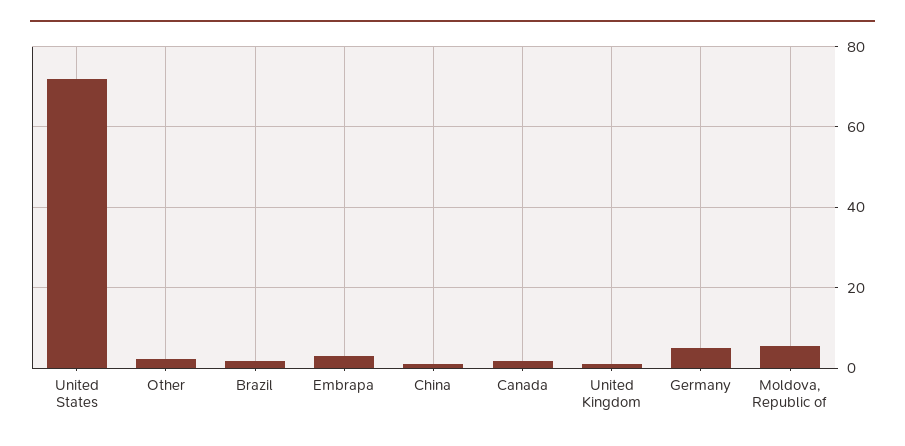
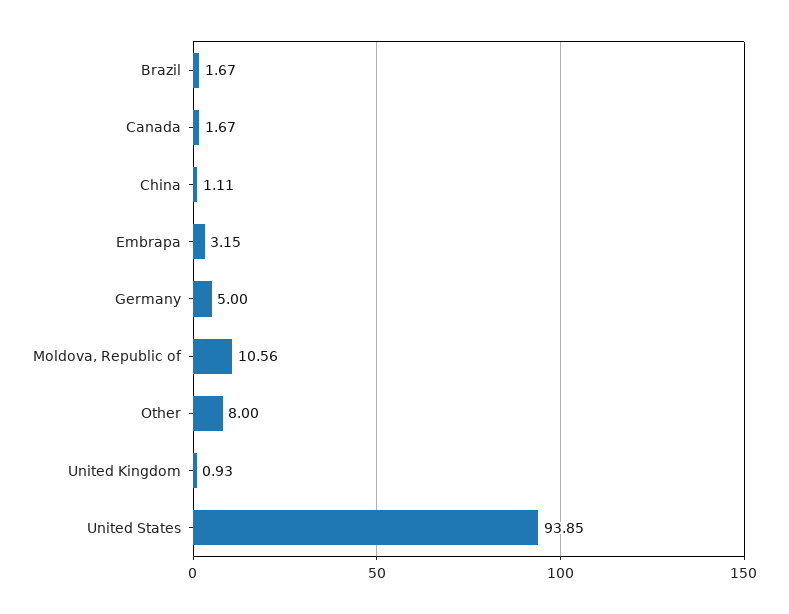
United States: 72 -> 93.85
Other: 2 -> 8
Moldova, Republic of: 6 -> 10.56

